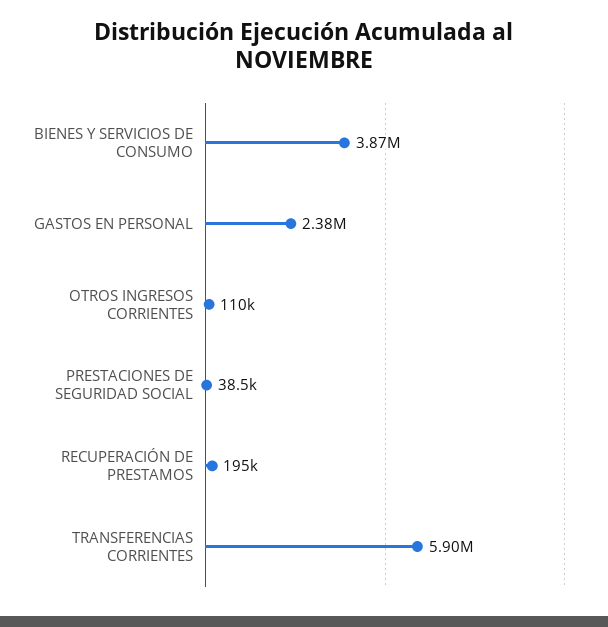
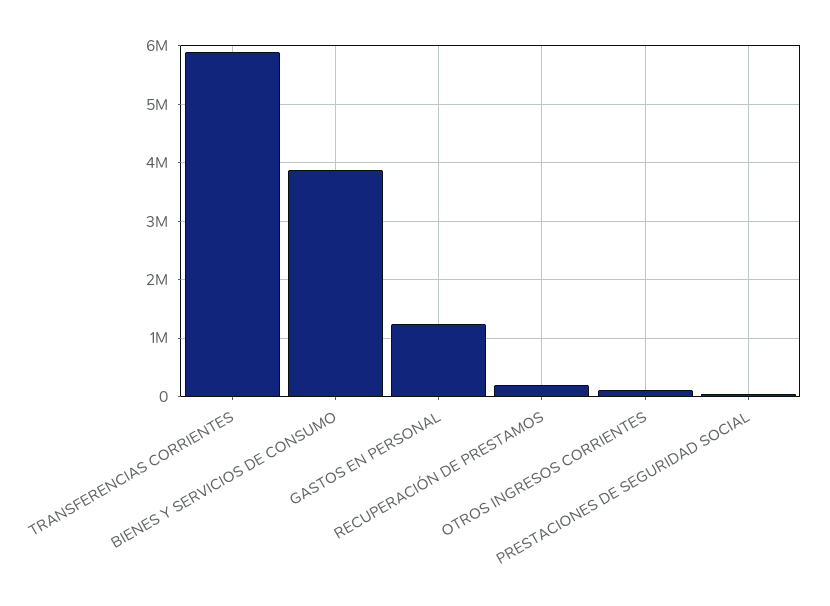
GASTOS EN PERSONAL: 2380000 -> 1200000

